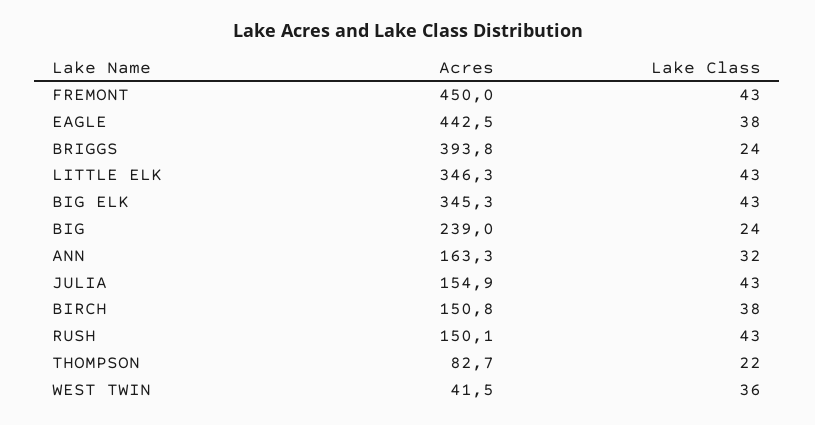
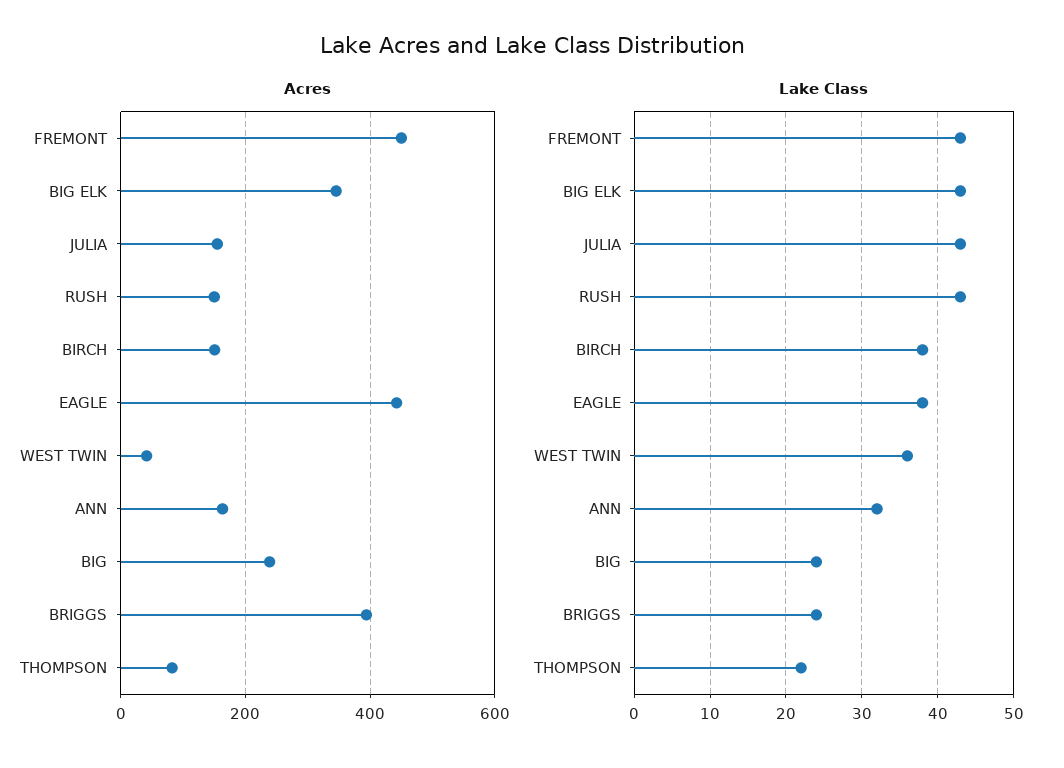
Acres, LITTLE ELK: 346.3 -> none
Lake Class, LITTLE ELK: 43 -> none

